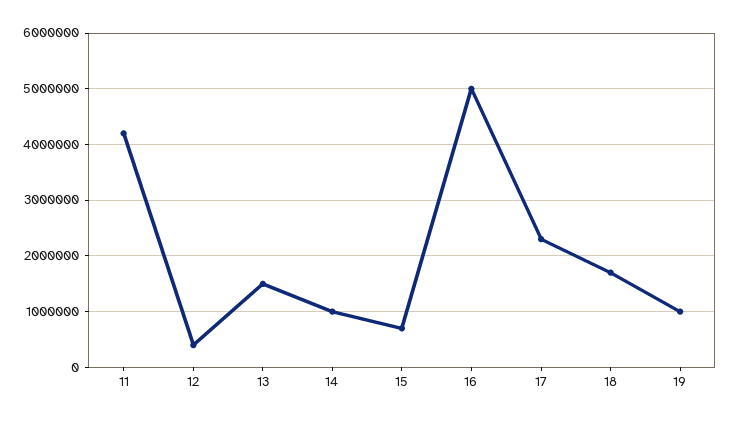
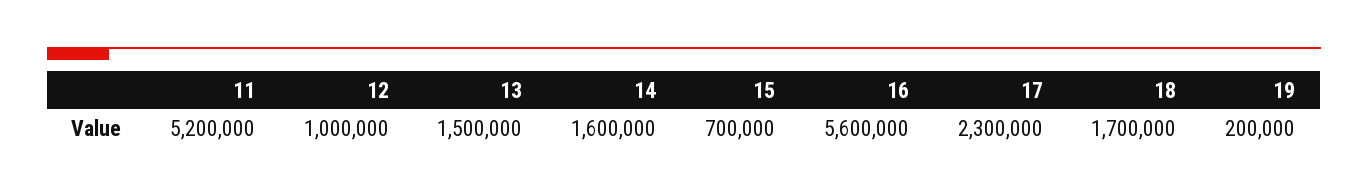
11: 4200000 -> 5200000
12: 400000 -> 1000000
14: 1000000 -> 1600000
16: 5000000 -> 5600000
19: 1000000 -> 200000

